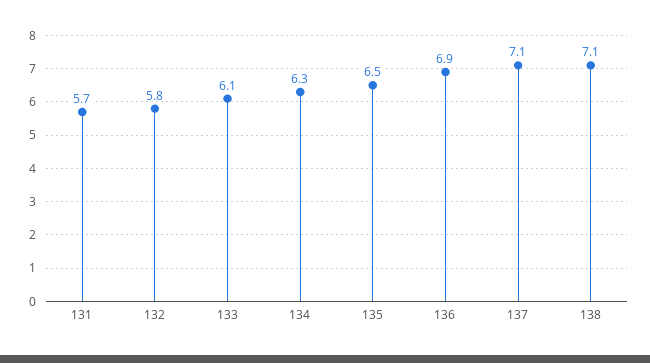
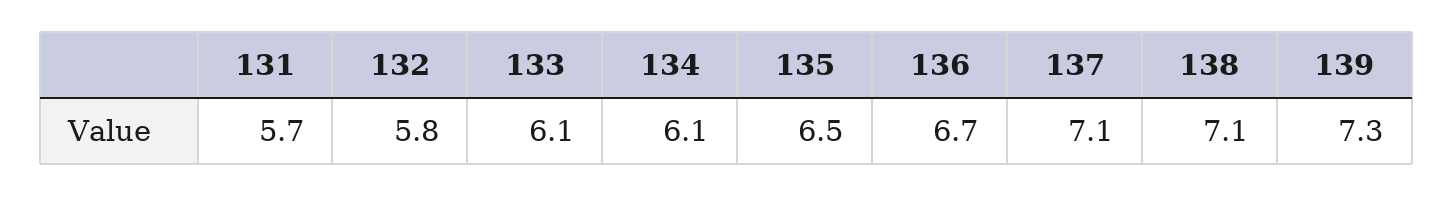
134: 6.3 -> 6.1
136: 6.9 -> 6.7
139: none -> 7.3

